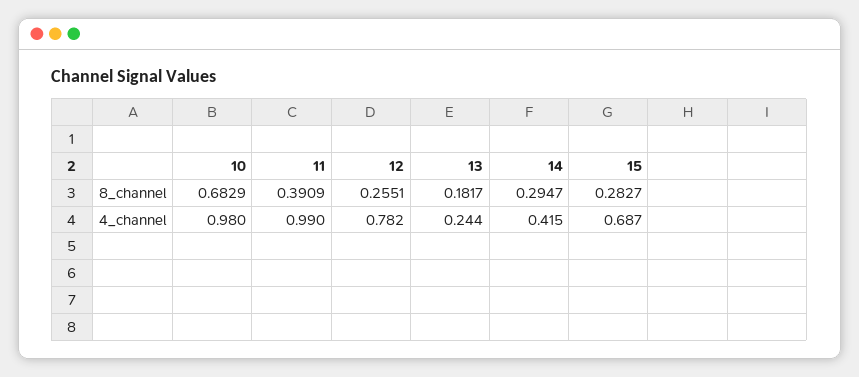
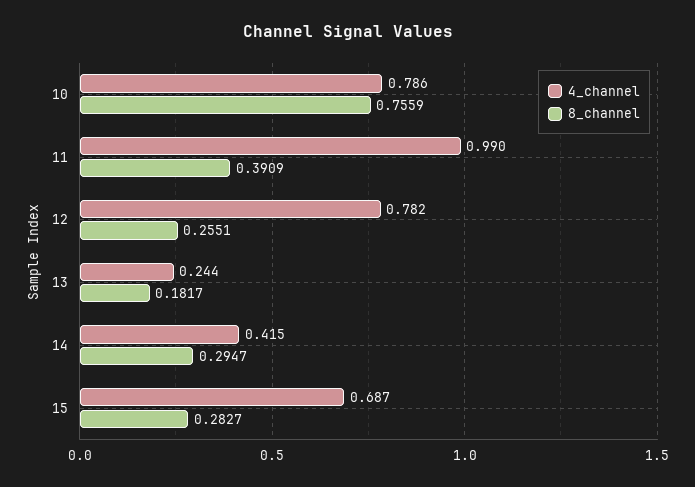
8_channel, 10: 0.6829 -> 0.7559
4_channel, 10: 0.98 -> 0.786

